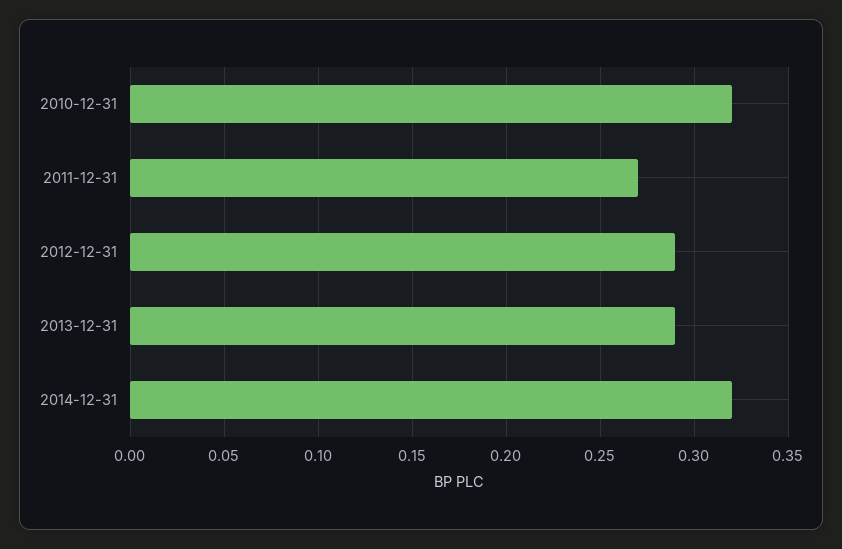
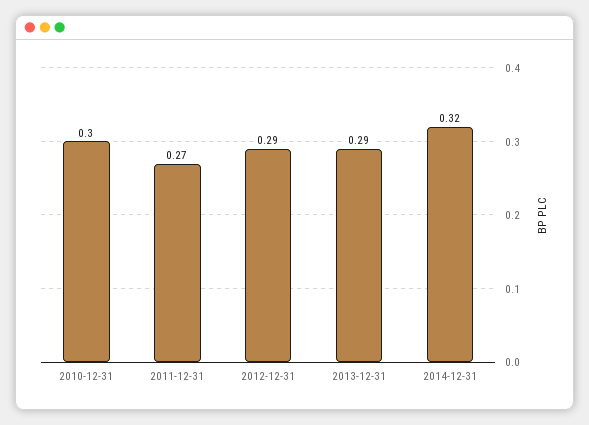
2010-12-31: 0.32 -> 0.3

